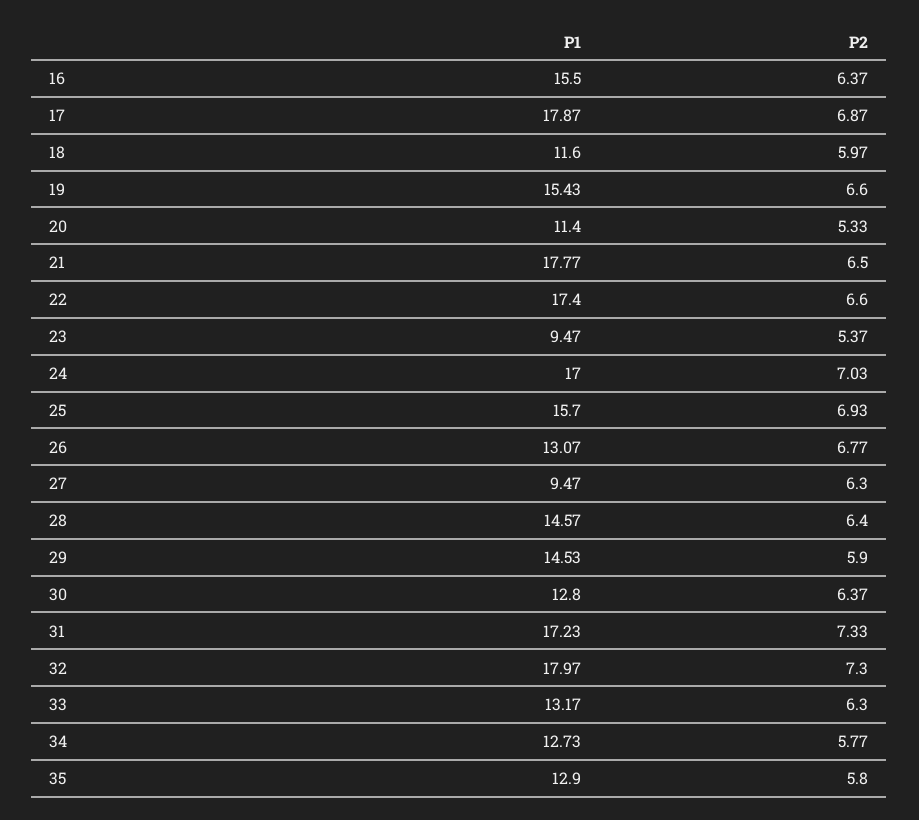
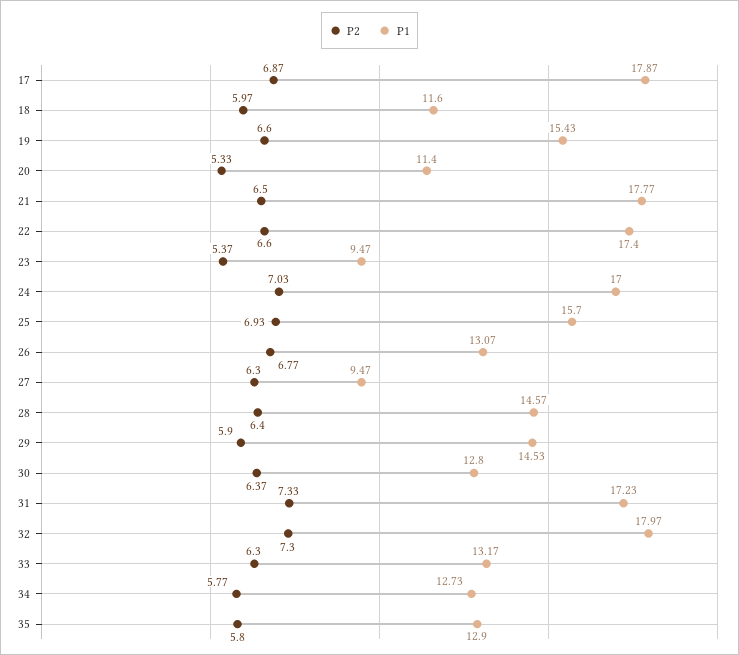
P1, 16: 15.5 -> none
P2, 16: 6.37 -> none

